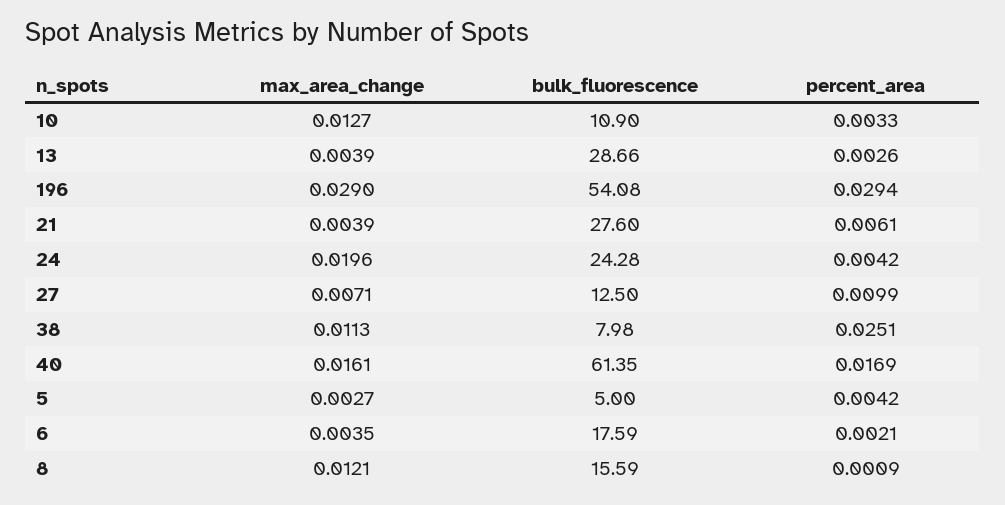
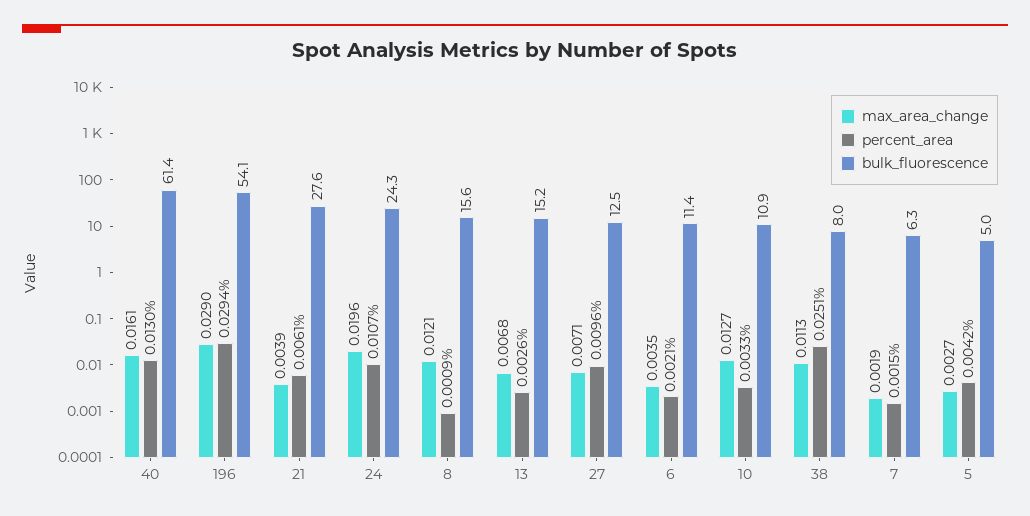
max_area_change, 13: 0.0039 -> 0.0068
bulk_fluorescence, 13: 28.66 -> 15.2
percent_area, 24: 0.0042 -> 0.0107
percent_area, 27: 0.0099 -> 0.0096
percent_area, 40: 0.0169 -> 0.013
bulk_fluorescence, 6: 17.59 -> 11.4
max_area_change, 7: none -> 0.0019
percent_area, 7: none -> 0.0015
bulk_fluorescence, 7: none -> 6.3

